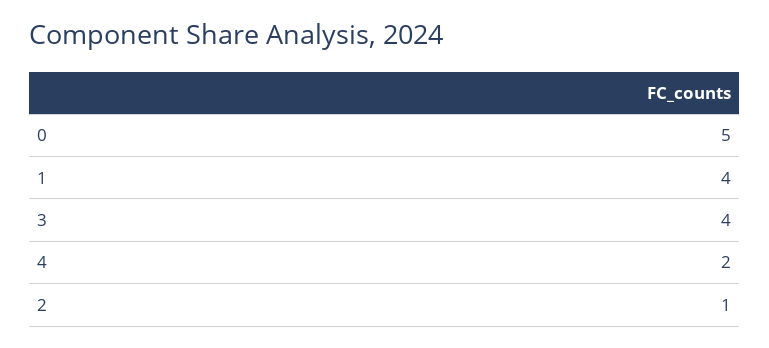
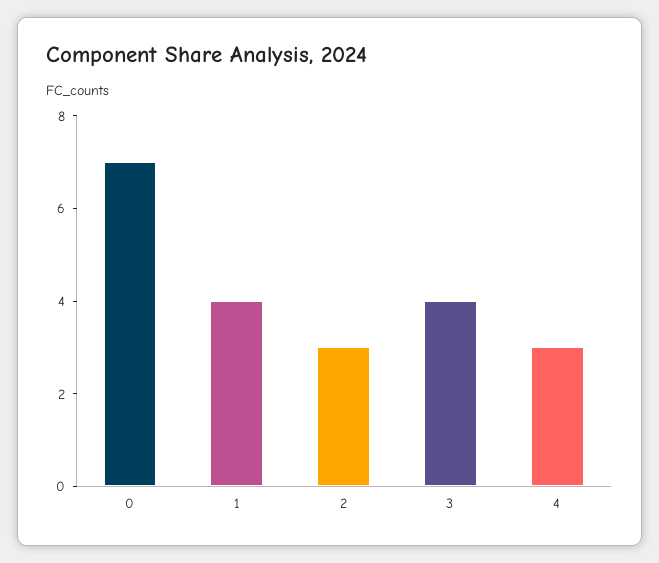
0: 5 -> 7
4: 2 -> 3
2: 1 -> 3

